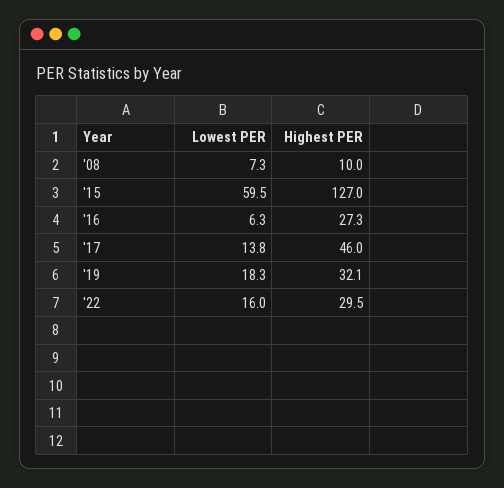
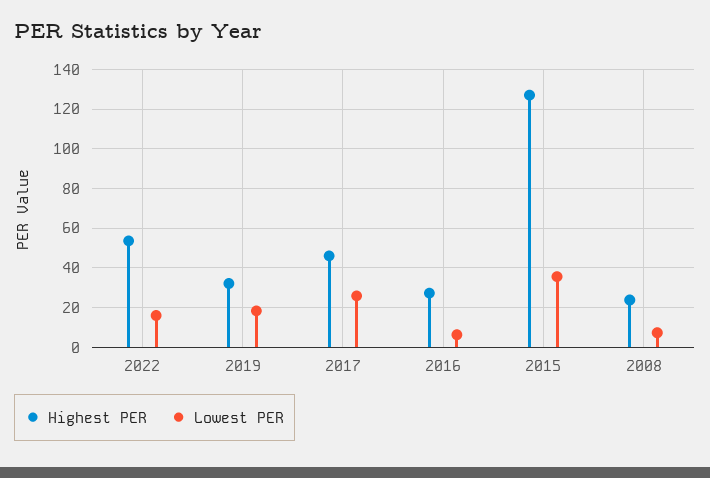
Highest PER, '08: 10 -> 25
Lowest PER, '15: 59.5 -> 35
Lowest PER, '17: 13.8 -> 25
Highest PER, '22: 29.5 -> 55

